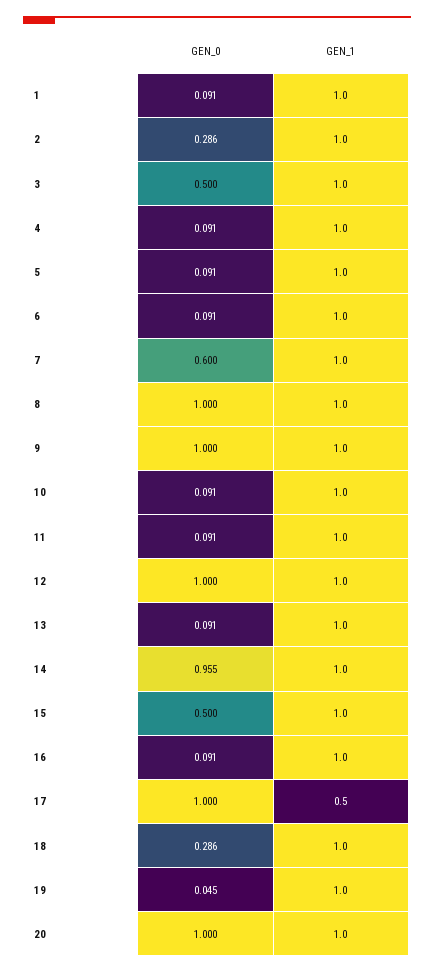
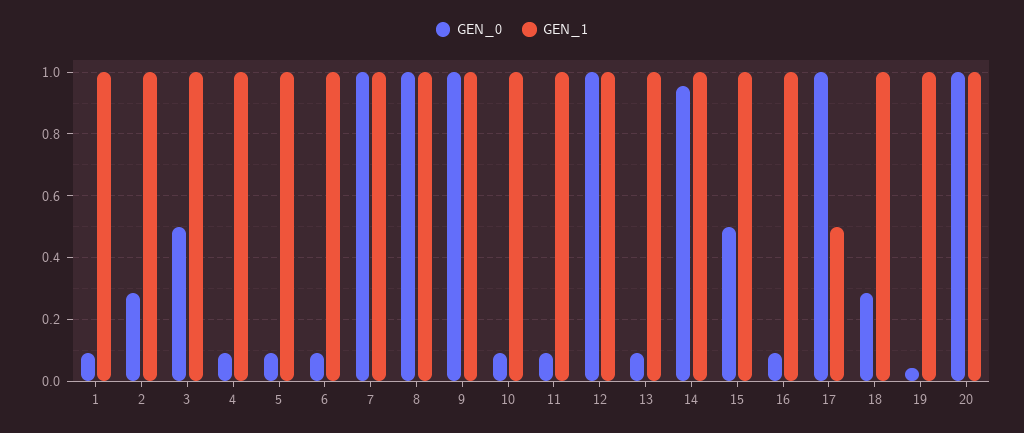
GEN_0, 7: 0.6 -> 1

